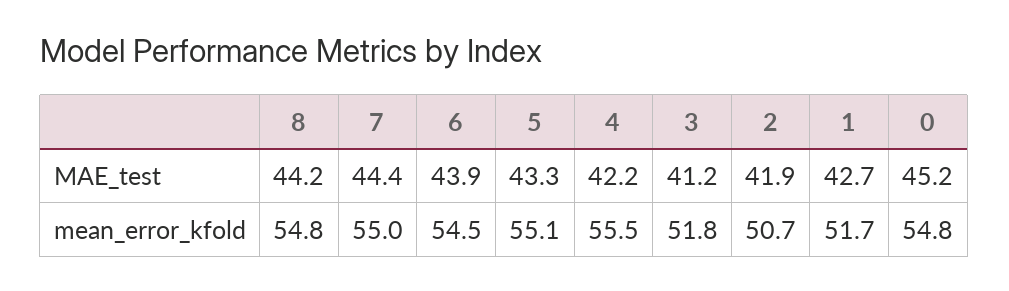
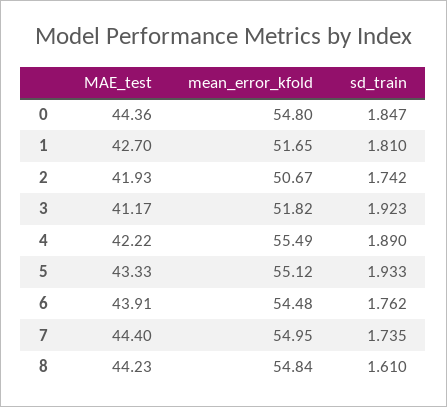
0, MAE_test: 45.2 -> 44.36
0, sd_train: none -> 1.847
1, sd_train: none -> 1.81
2, sd_train: none -> 1.742
3, sd_train: none -> 1.923
4, sd_train: none -> 1.89
5, sd_train: none -> 1.933
6, sd_train: none -> 1.762
7, sd_train: none -> 1.735
8, sd_train: none -> 1.61

